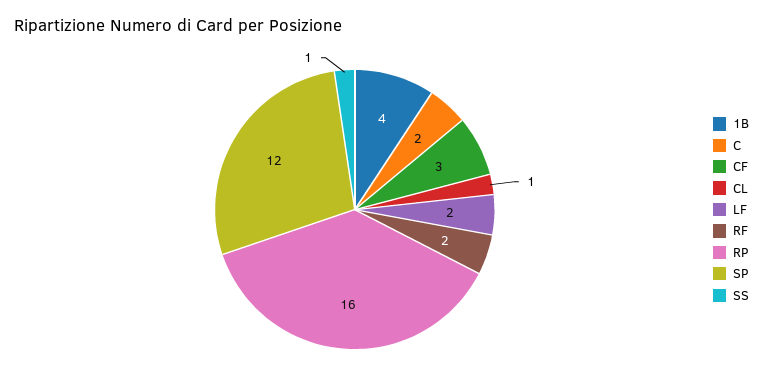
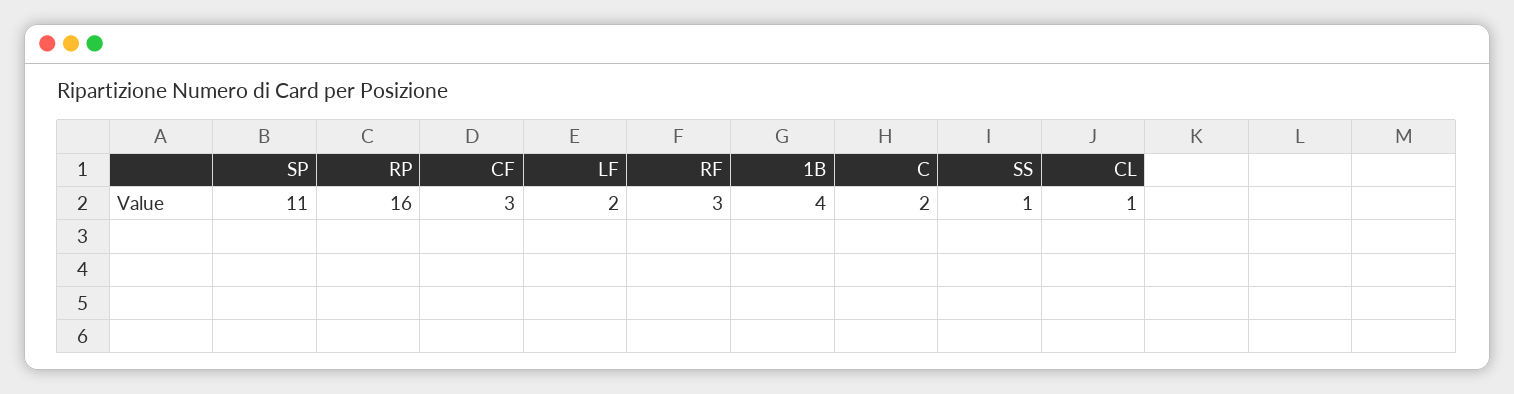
RF: 2 -> 3
SP: 12 -> 11

